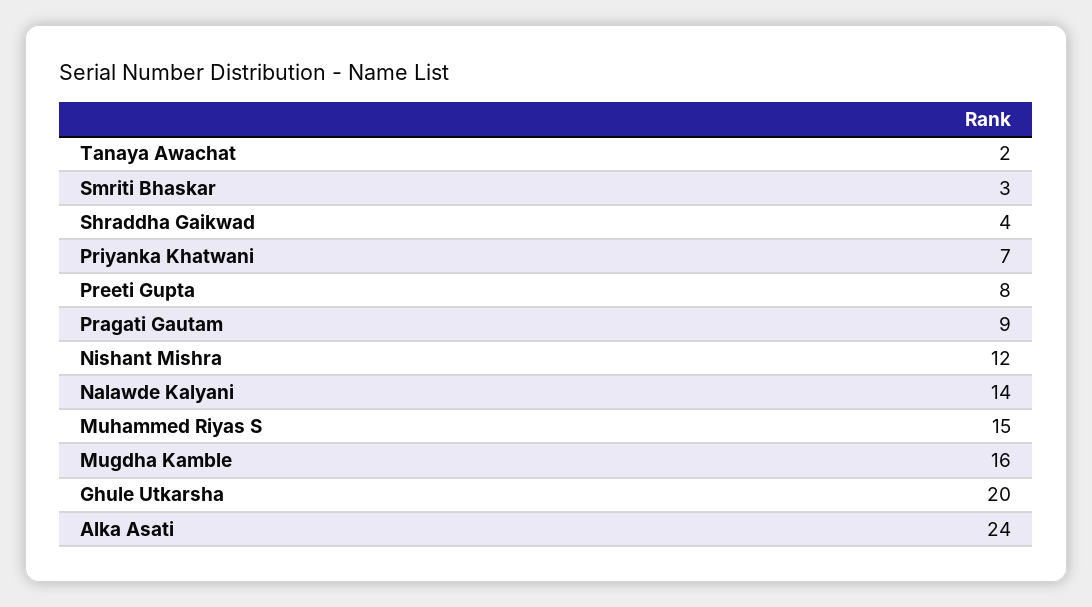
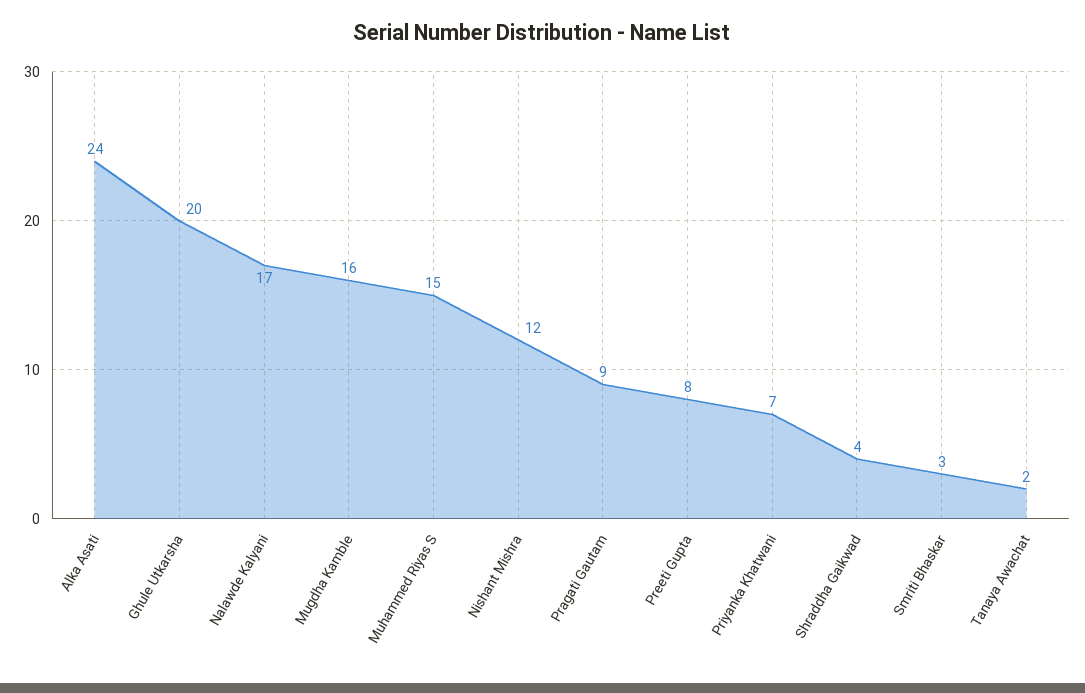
Nalawde Kalyani: 14 -> 17

